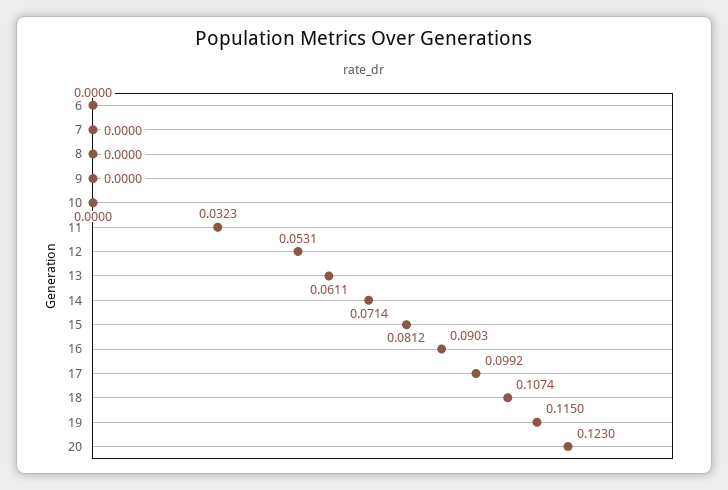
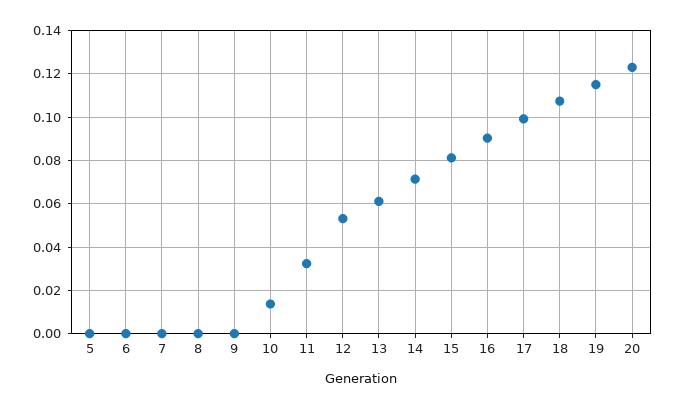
10: 0 -> 0.015
5: none -> 0

